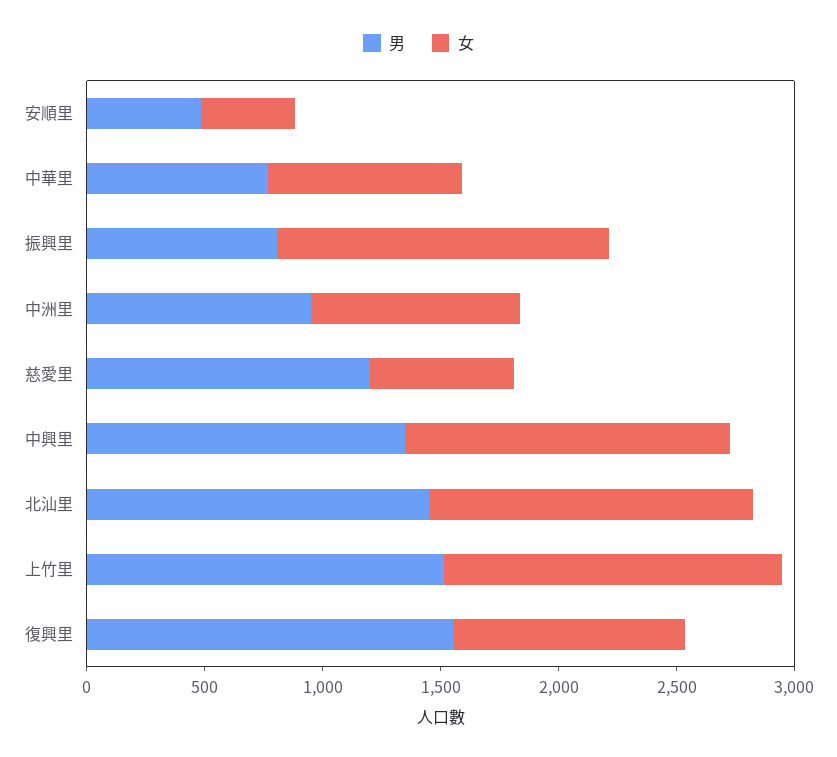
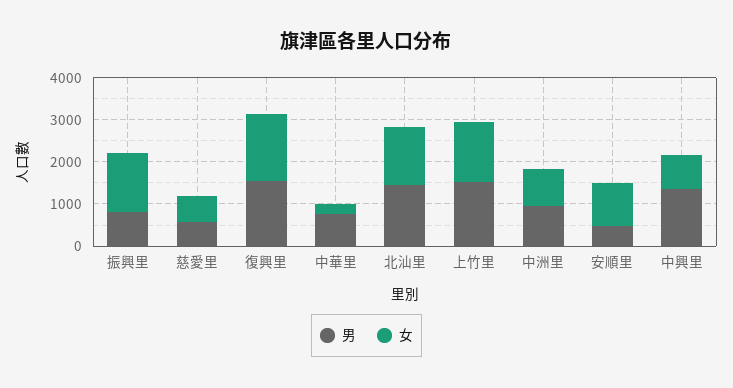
女, 安順里: 400 -> 1000
女, 中華里: 800 -> 200
男, 慈愛里: 1200 -> 600
女, 中興里: 1400 -> 800
女, 復興里: 1000 -> 1600

